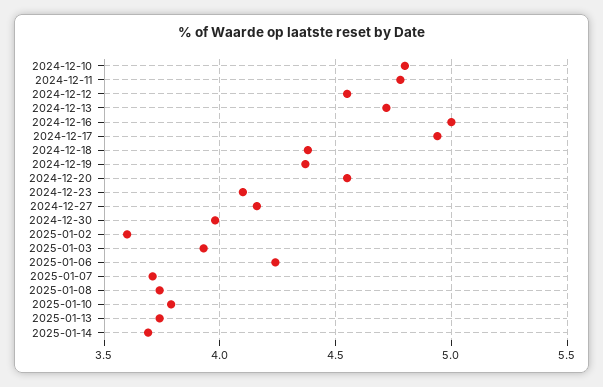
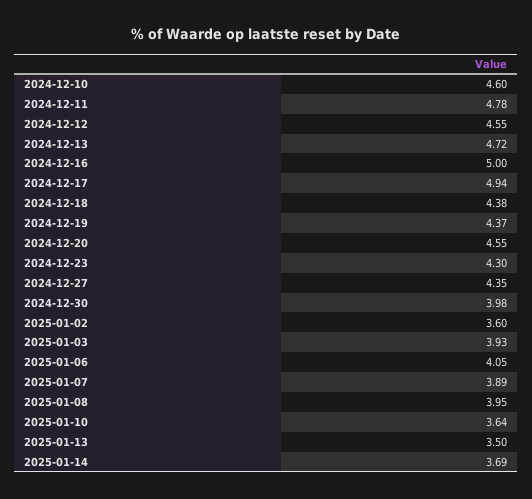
2024-12-10: 4.8 -> 4.6
2024-12-23: 4.1 -> 4.3
2024-12-27: 4.15 -> 4.35
2025-01-06: 4.25 -> 4.05
2025-01-07: 3.7 -> 3.89
2025-01-08: 3.75 -> 3.95
2025-01-10: 3.8 -> 3.64
2025-01-13: 3.75 -> 3.5

